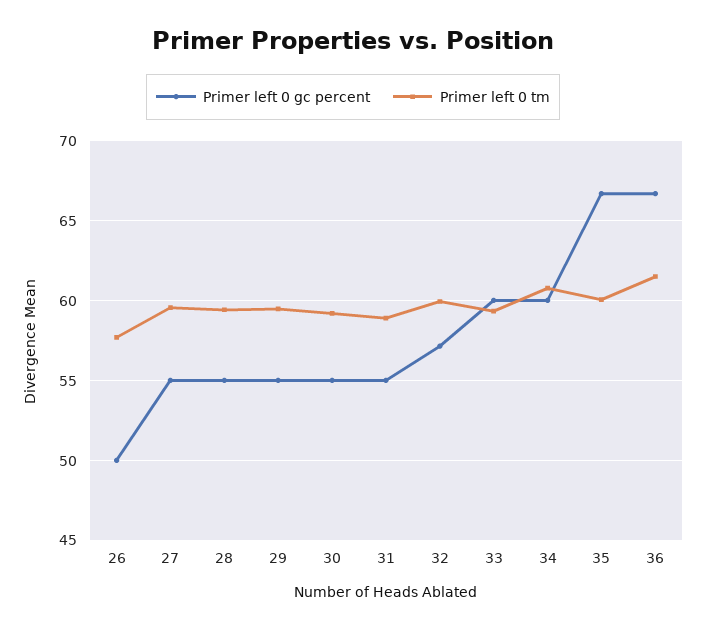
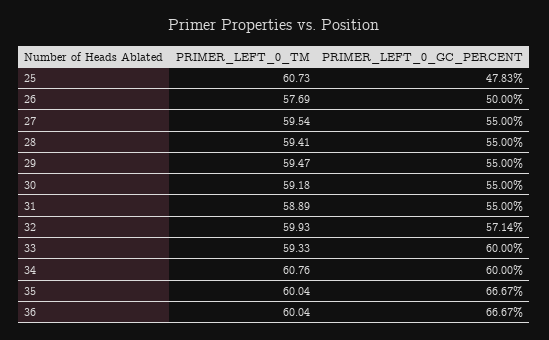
Primer left 0 tm, 36: 61.5 -> 60.04
Primer left 0 tm, 25: none -> 60.73
Primer left 0 gc percent, 25: none -> 47.83

